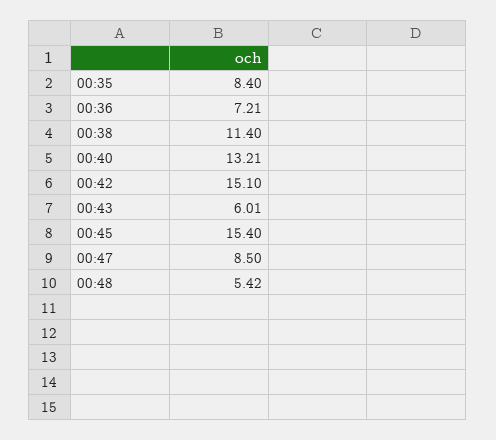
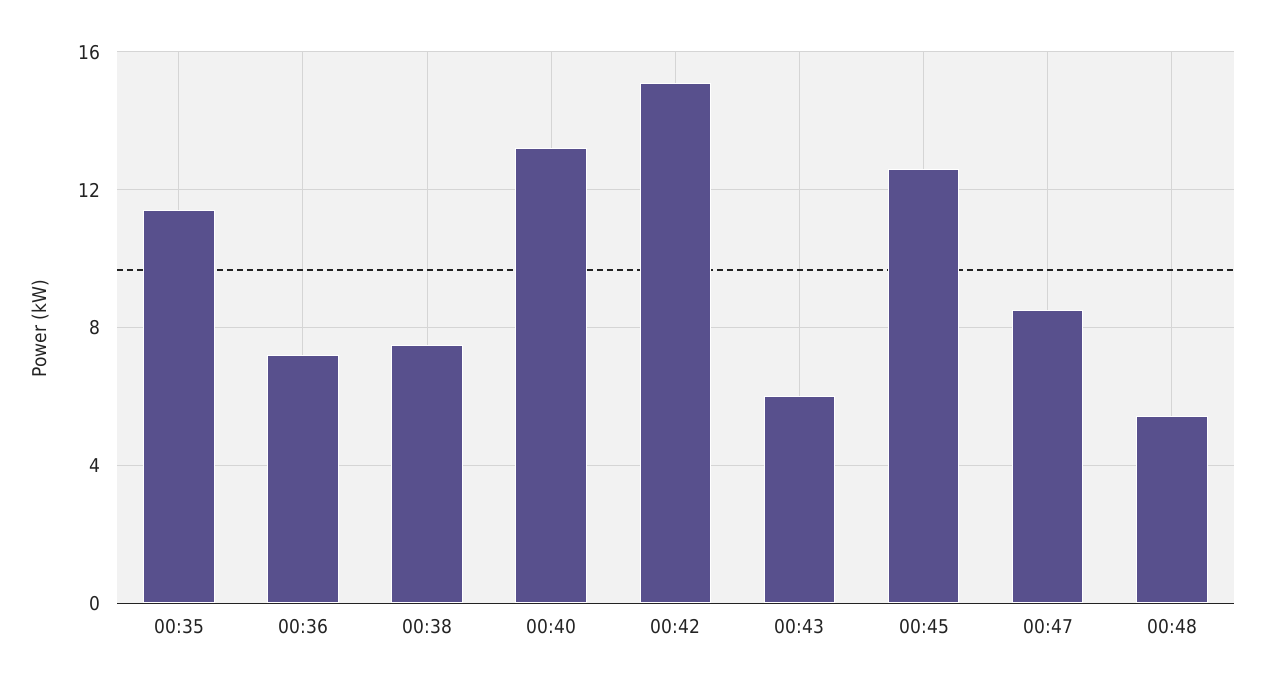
00:35: 8.4 -> 11.5
00:38: 11.4 -> 7.5
00:45: 15.4 -> 12.5

